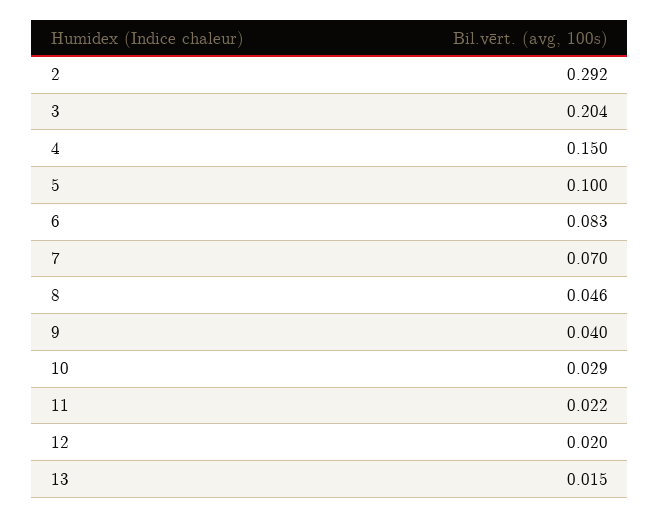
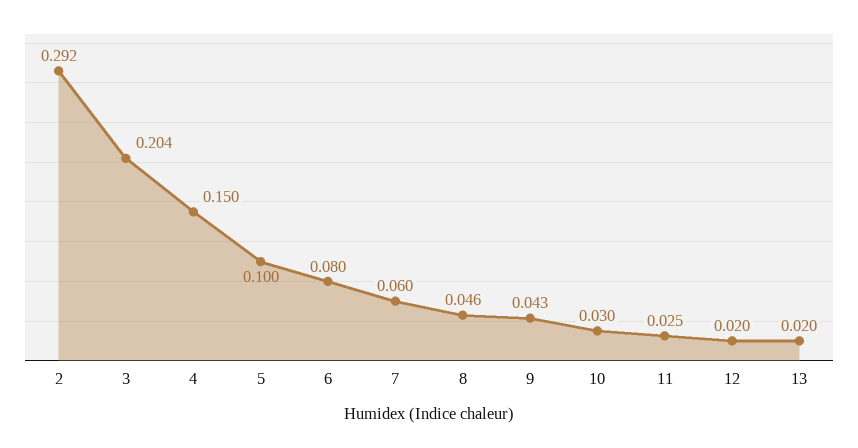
6: 0.083 -> 0.08
7: 0.07 -> 0.06
9: 0.04 -> 0.043
10: 0.029 -> 0.03
11: 0.022 -> 0.025
13: 0.015 -> 0.02

